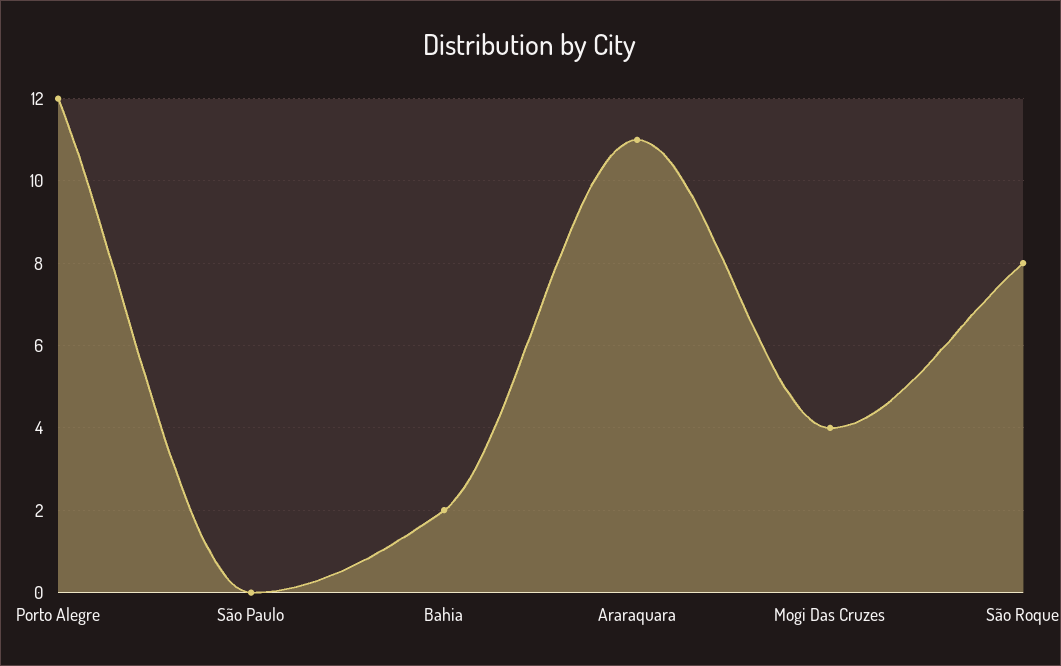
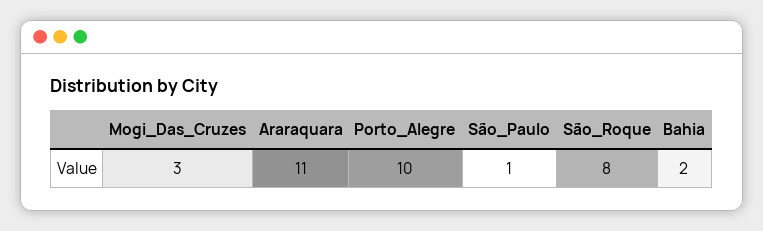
Porto Alegre: 12 -> 10
São Paulo: 0 -> 1
Mogi Das Cruzes: 4 -> 3

